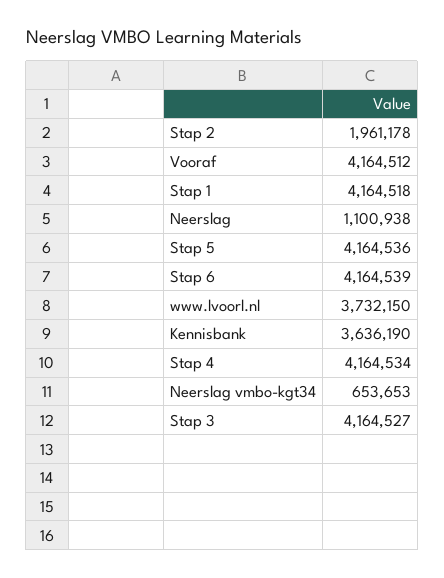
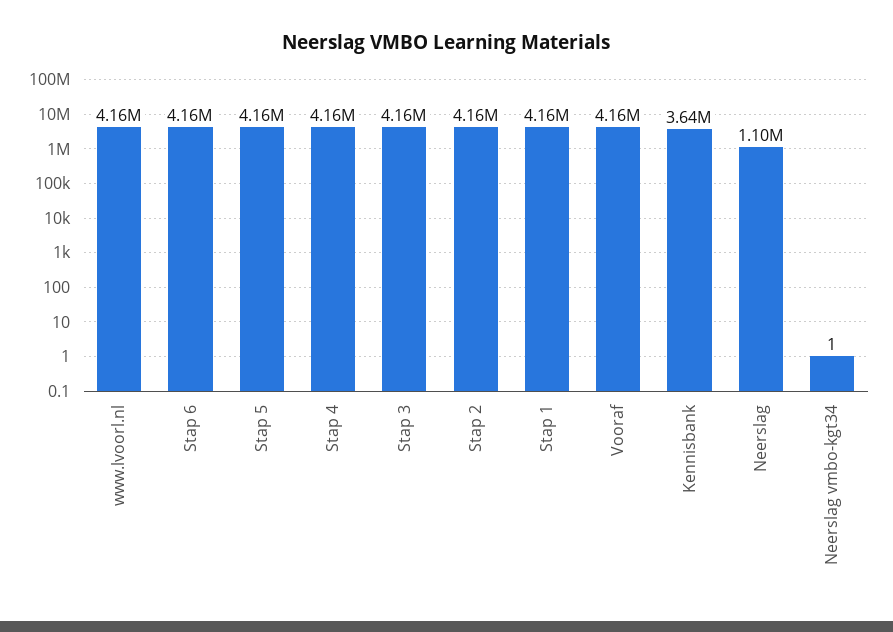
Stap 2: 1961178 -> 4160000
www.lvoorl.nl: 3732150 -> 4160000
Neerslag vmbo-kgt34: 653653 -> 1

